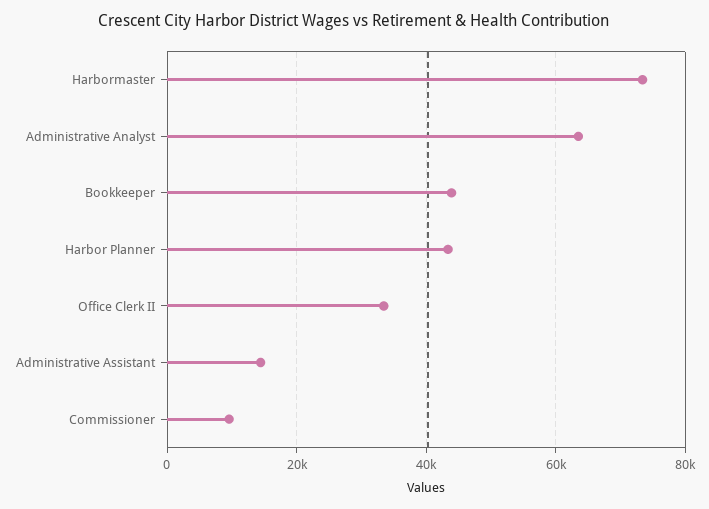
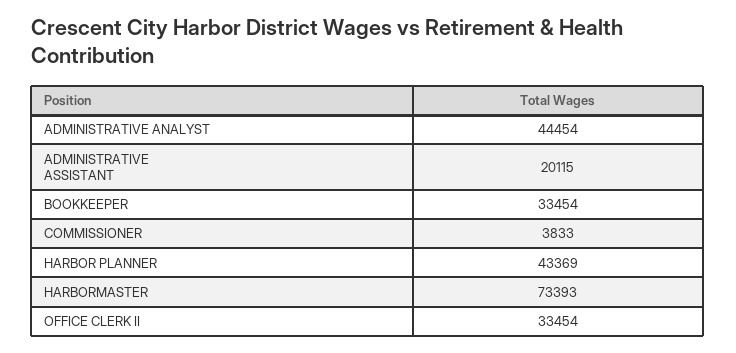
Administrative Analyst: 64000 -> 44454
Bookkeeper: 44000 -> 33454
Administrative Assistant: 14000 -> 20115
Commissioner: 10000 -> 3833

